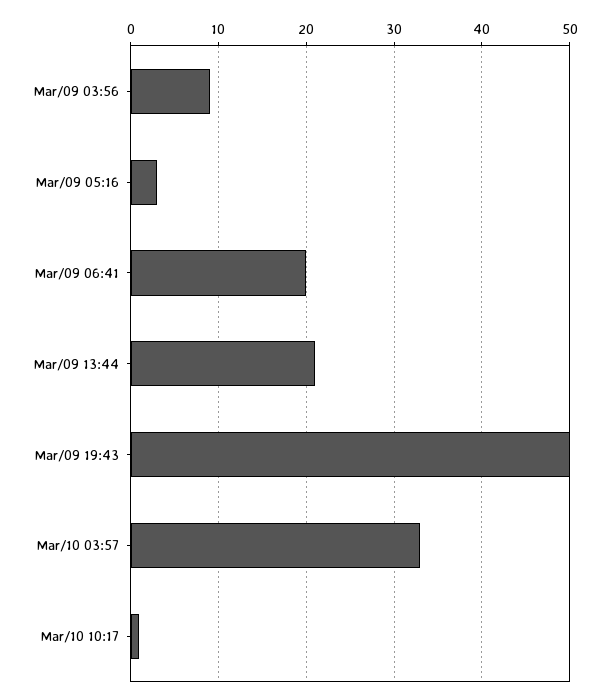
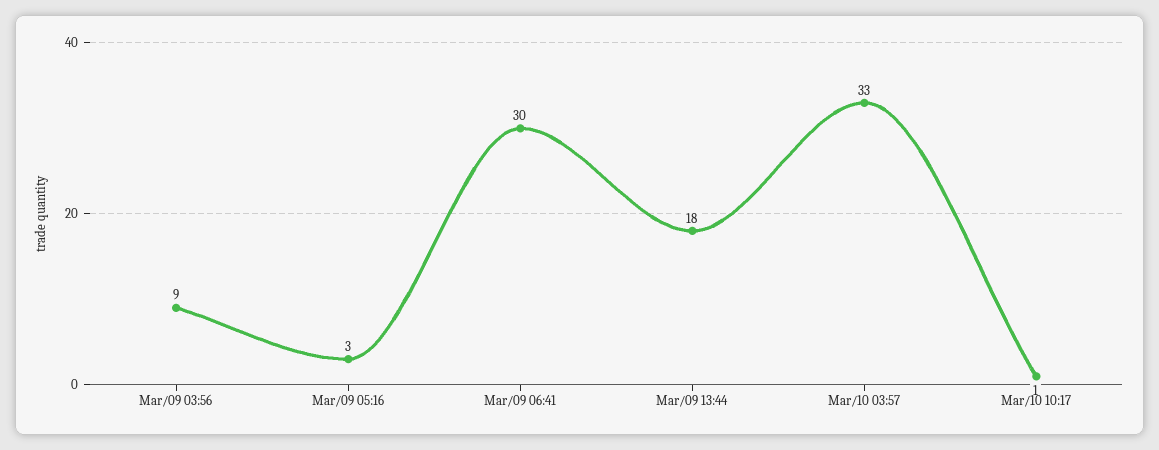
Mar/09 06:41: 20 -> 30
Mar/09 13:44: 21 -> 18
Mar/09 19:43: 50 -> none

